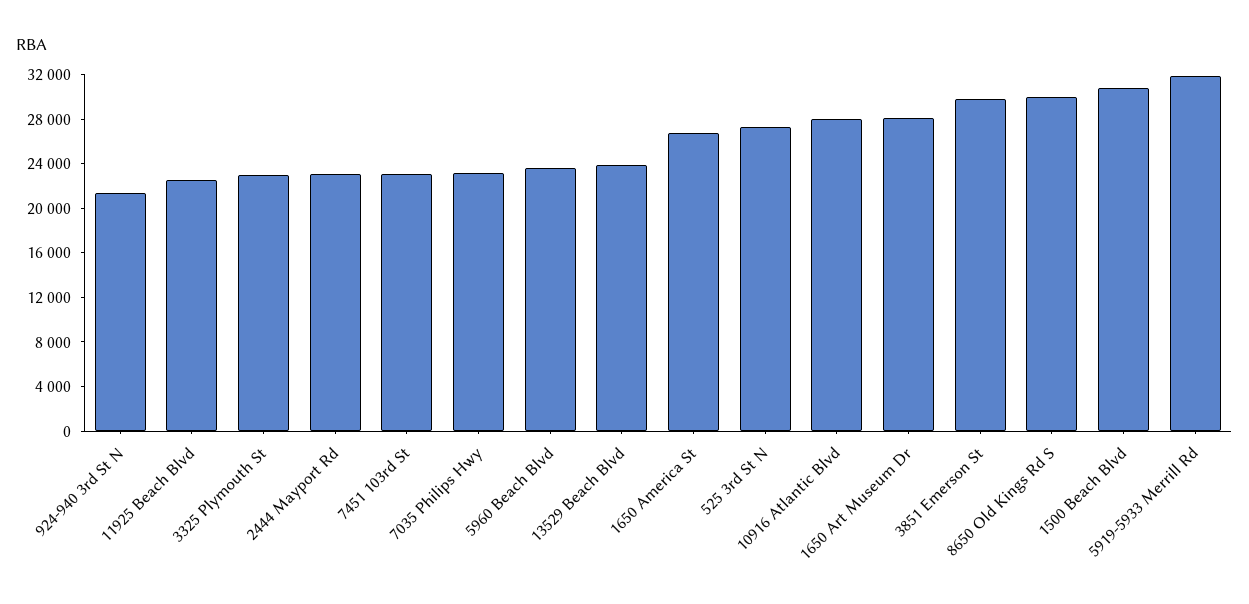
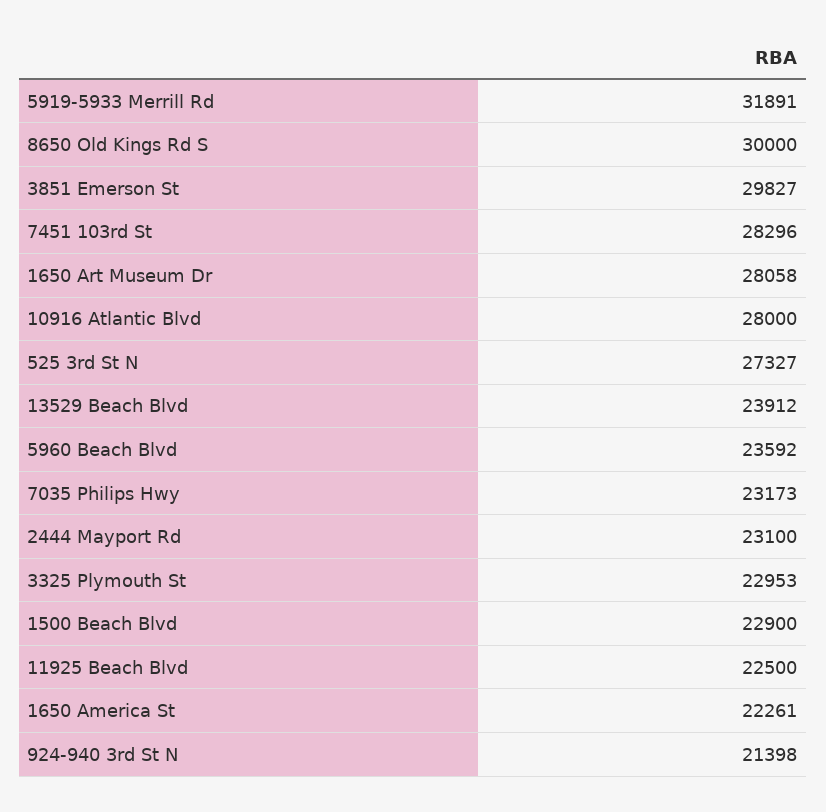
7451 103rd St: 23000 -> 28296
1650 America St: 27000 -> 22261
1500 Beach Blvd: 31000 -> 22900

